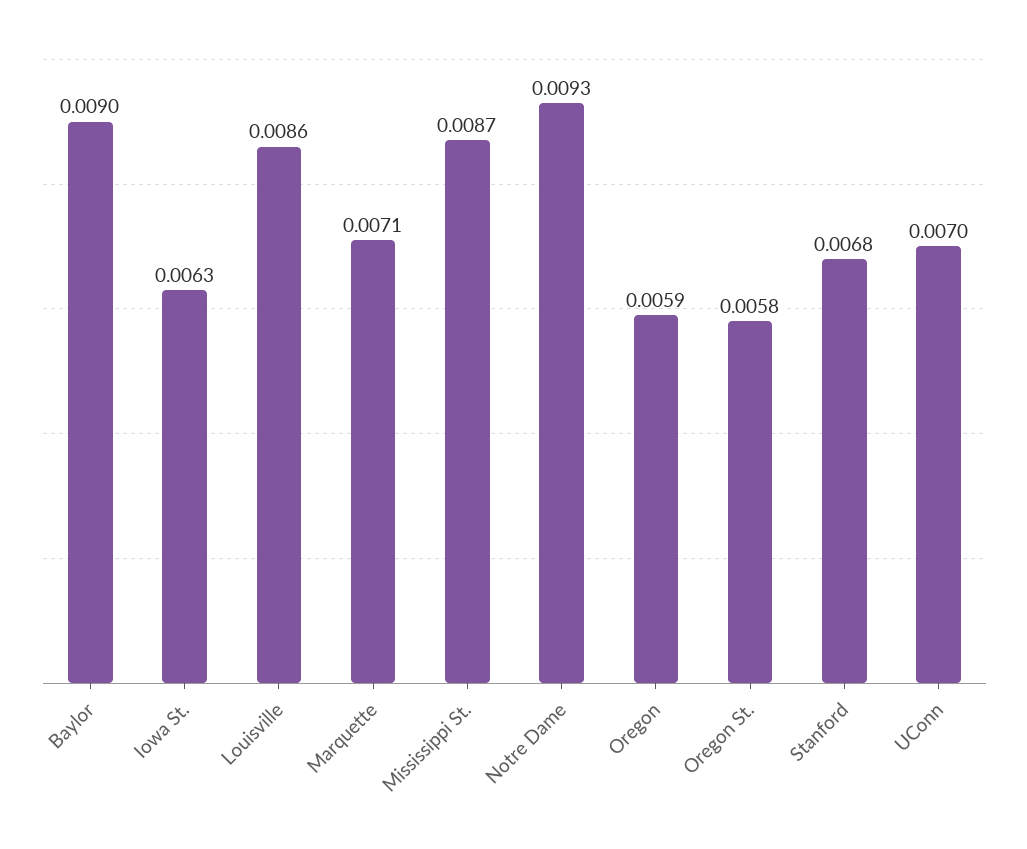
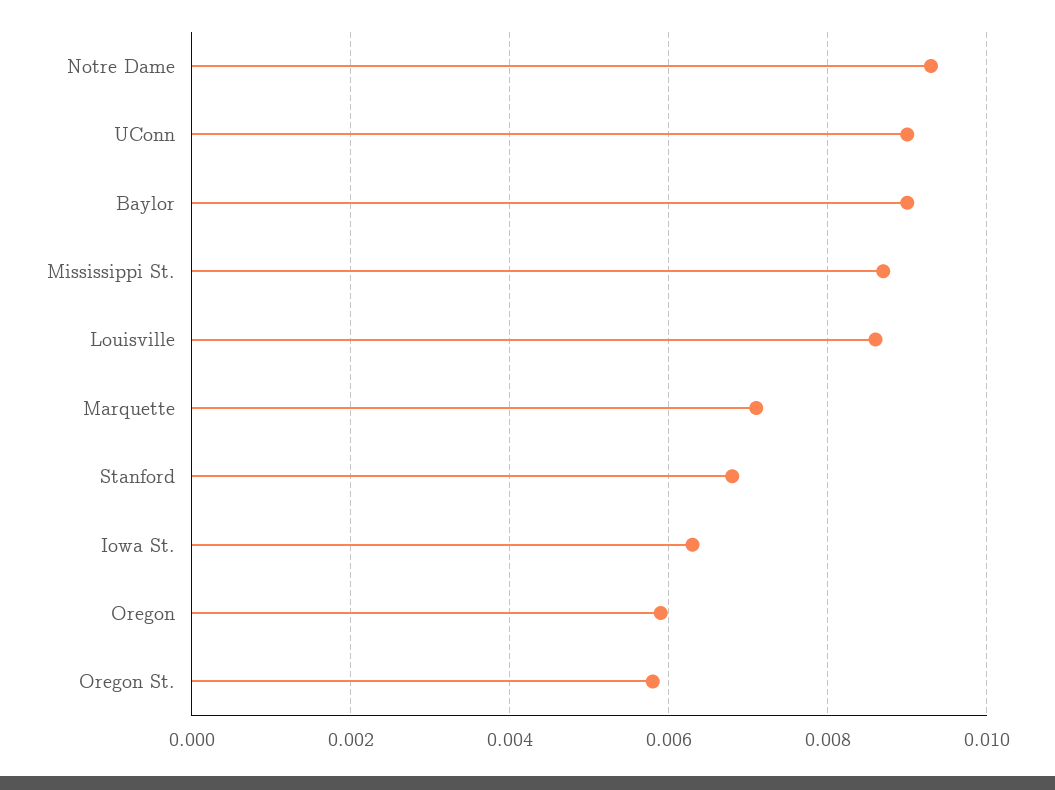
UConn: 0.007 -> 0.009

